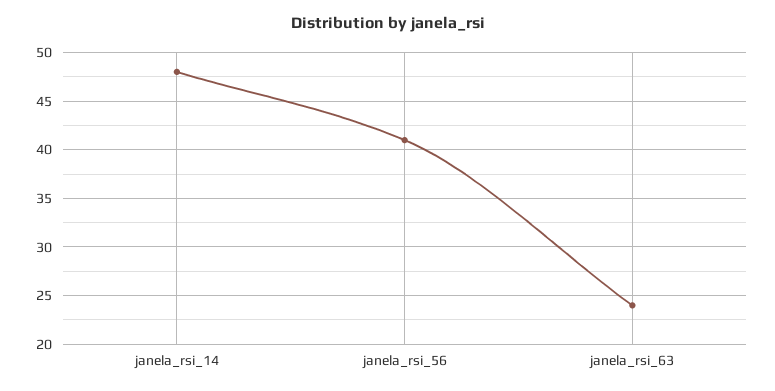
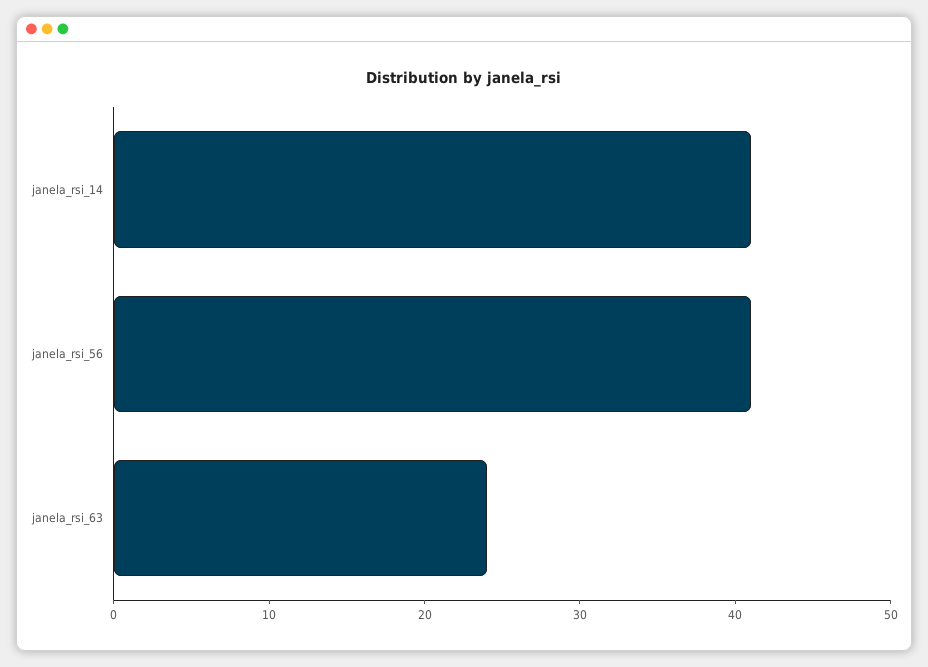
janela_rsi_14: 48 -> 41

